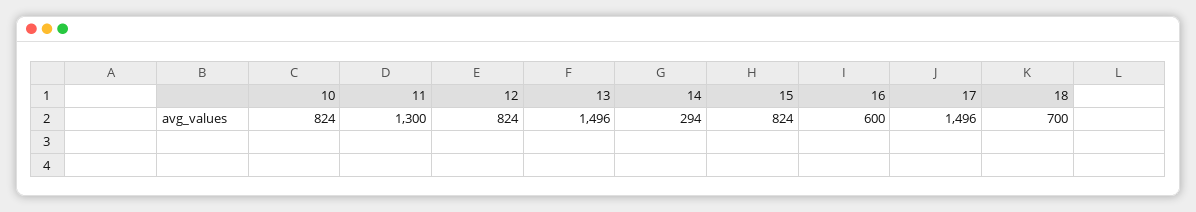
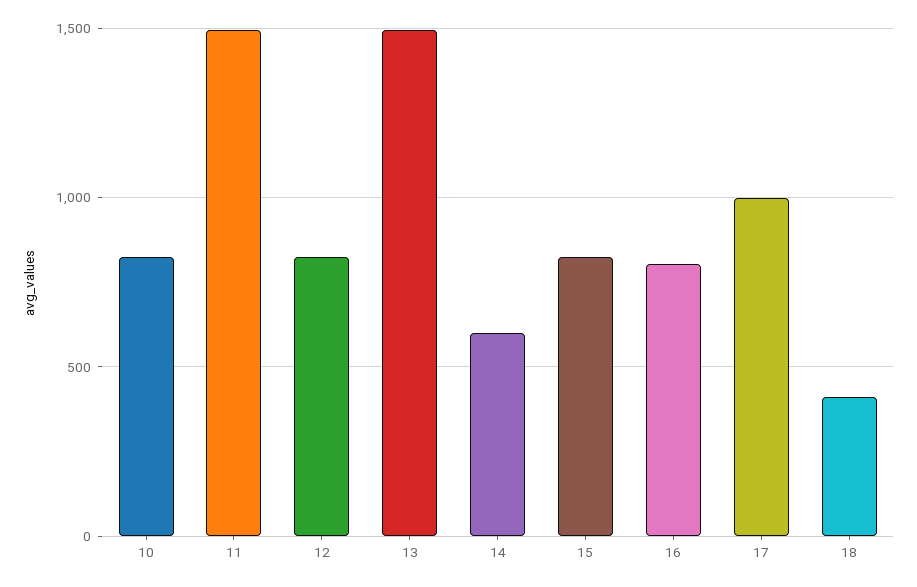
11: 1300 -> 1500
14: 294 -> 600
16: 600 -> 800
17: 1496 -> 1000
18: 700 -> 400

